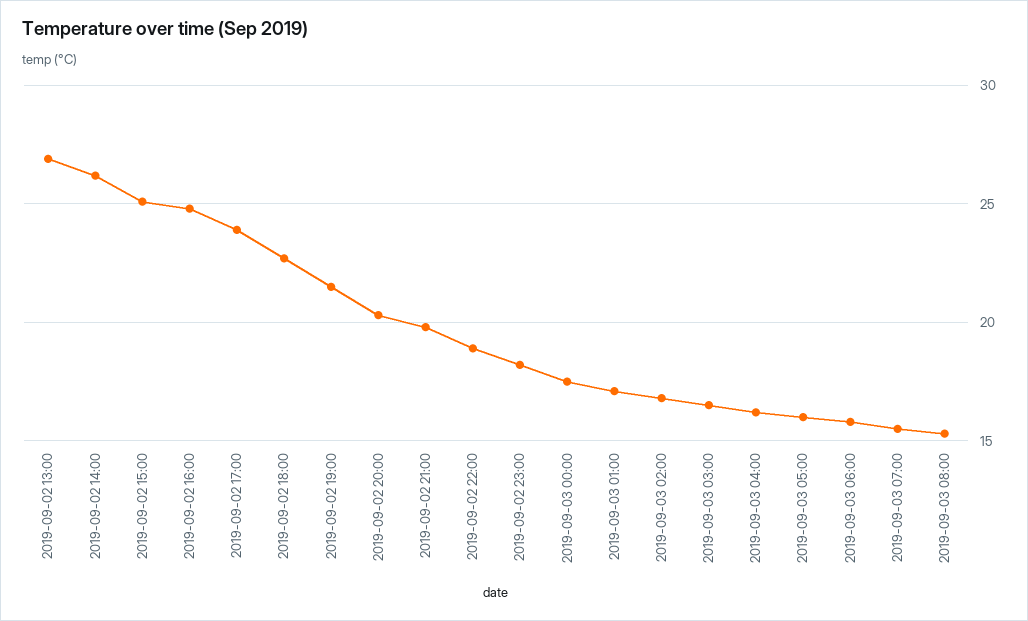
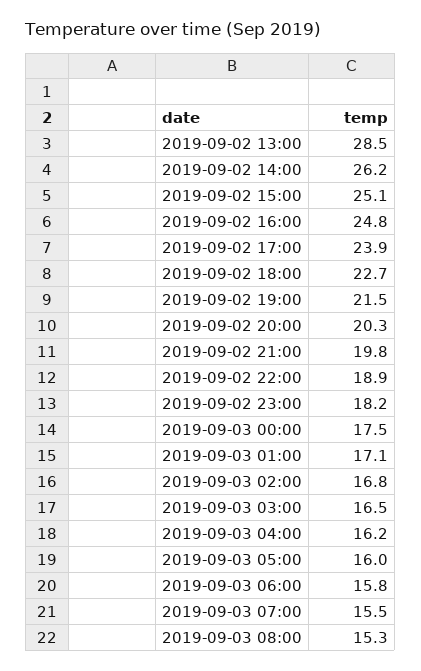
2019-09-02 13:00: 27 -> 28.5

